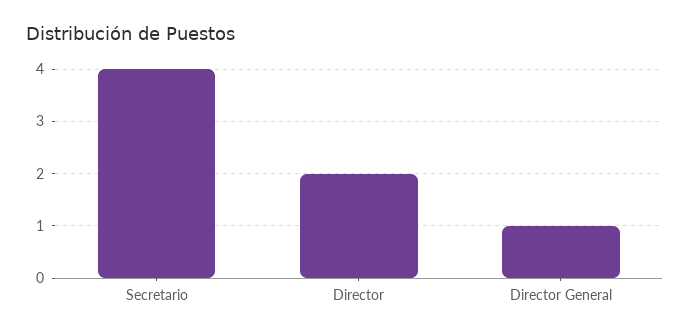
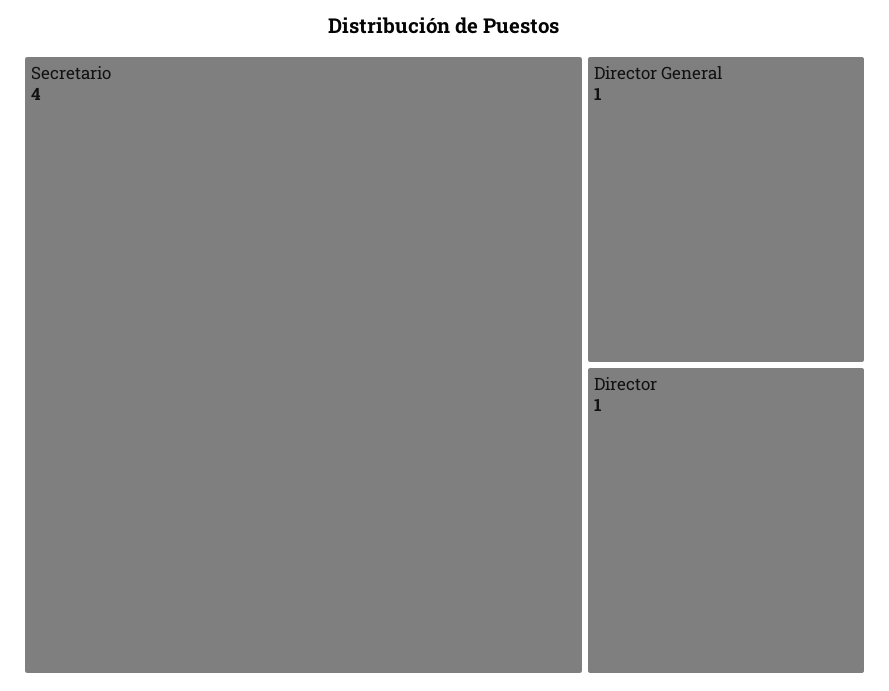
Director: 2 -> 1

